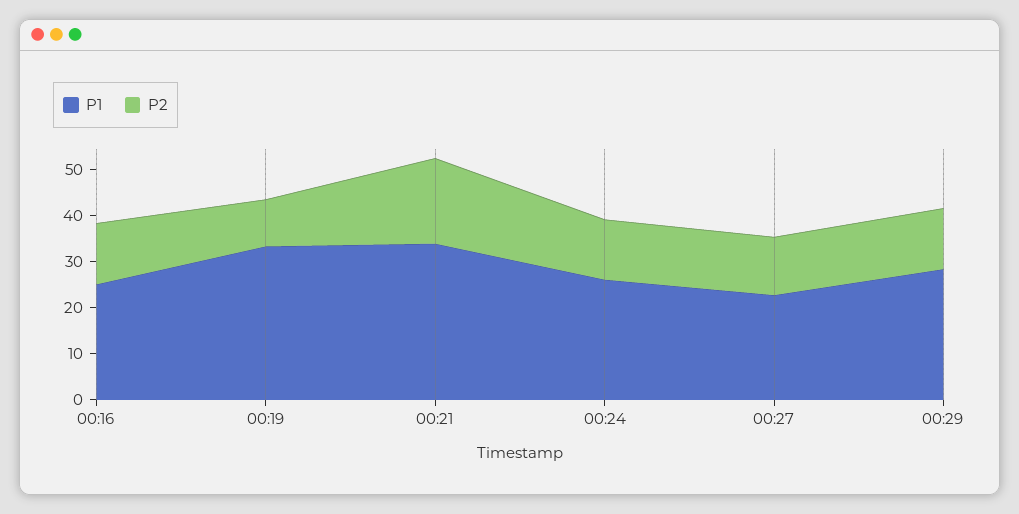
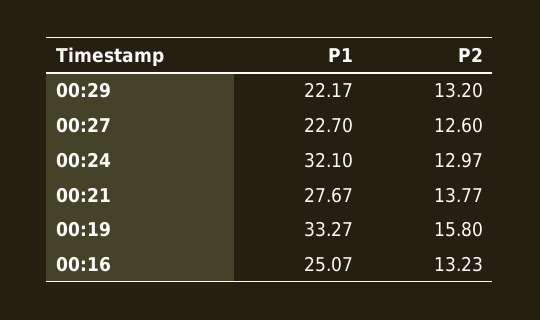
P2, 00:19: 10 -> 15.8
P1, 00:21: 34 -> 27.67
P2, 00:21: 18 -> 13.77
P1, 00:24: 26 -> 32.1
P1, 00:29: 28 -> 22.17

